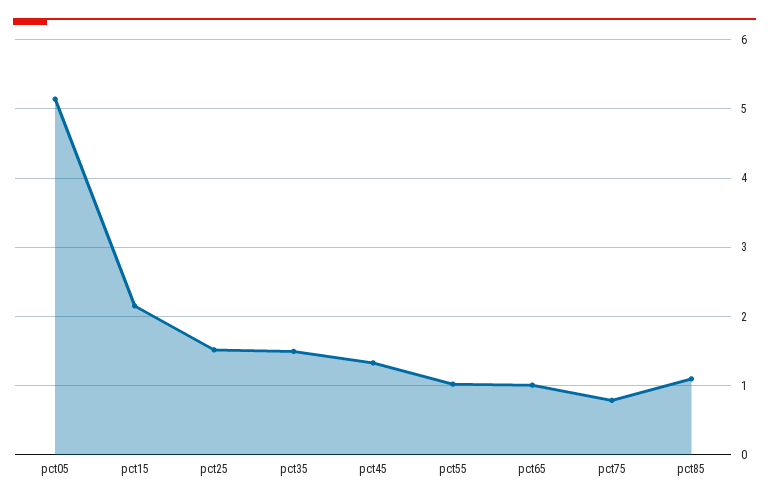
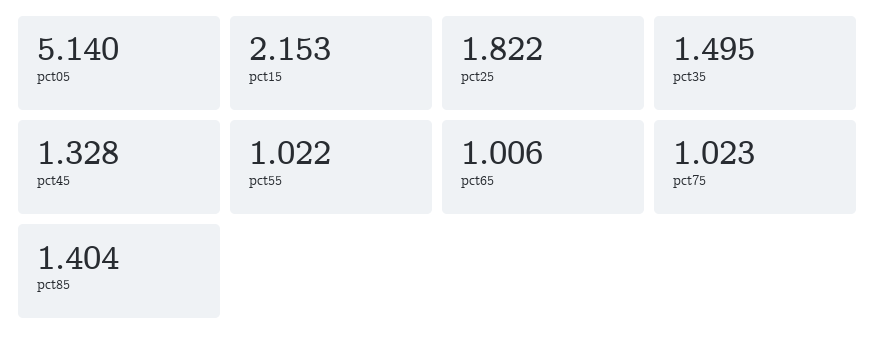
pct25: 1.5 -> 1.822
pct75: 0.8 -> 1.023
pct85: 1.1 -> 1.404

